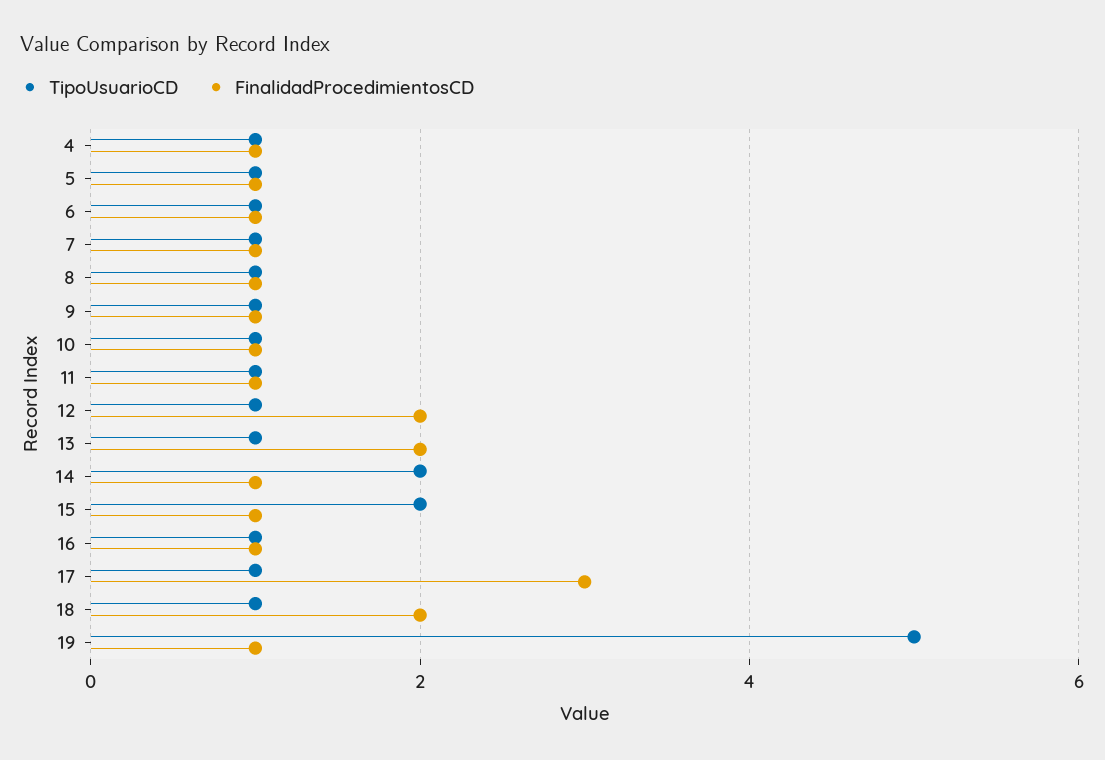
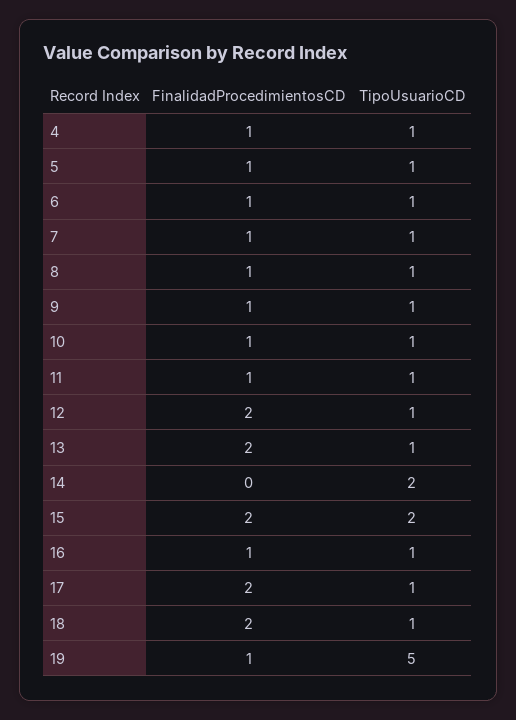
FinalidadProcedimientosCD, 14: 1 -> 0
FinalidadProcedimientosCD, 15: 1 -> 2
FinalidadProcedimientosCD, 17: 3 -> 2

